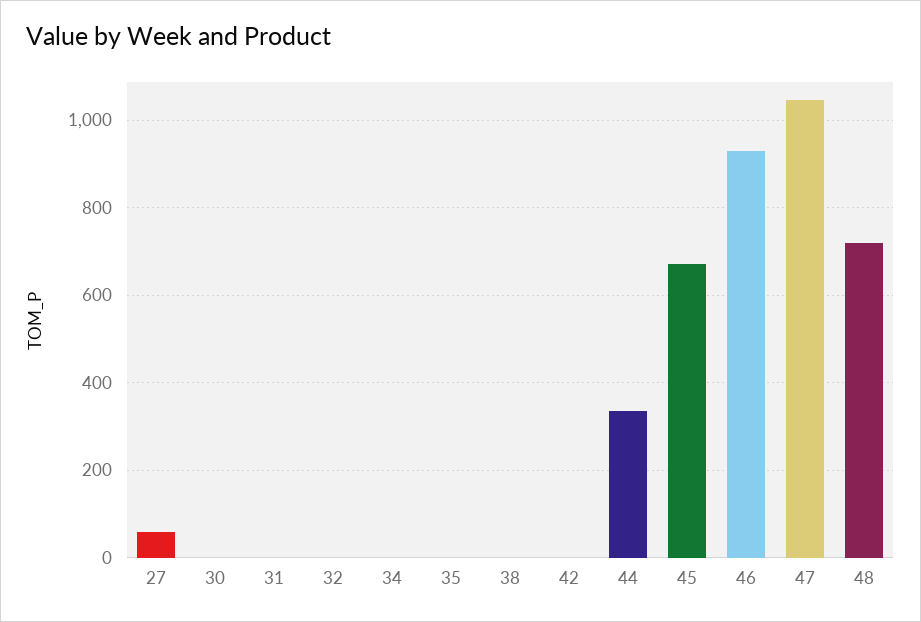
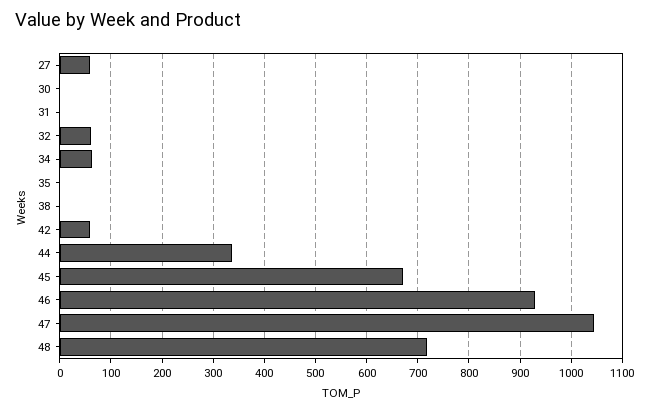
32: 0 -> 60
34: 0 -> 60
42: 0 -> 60

